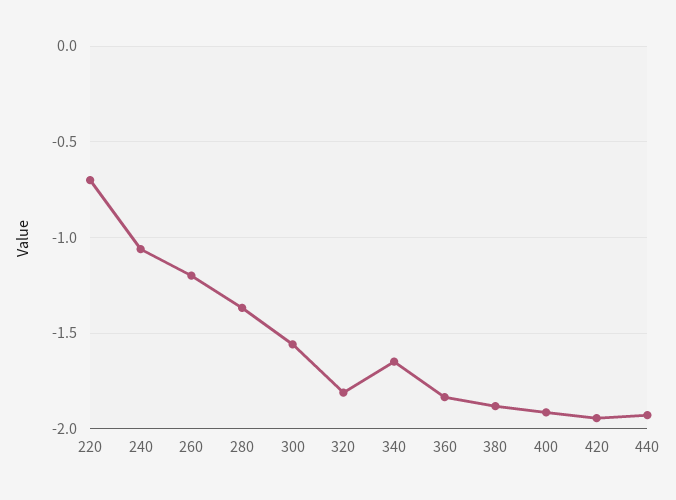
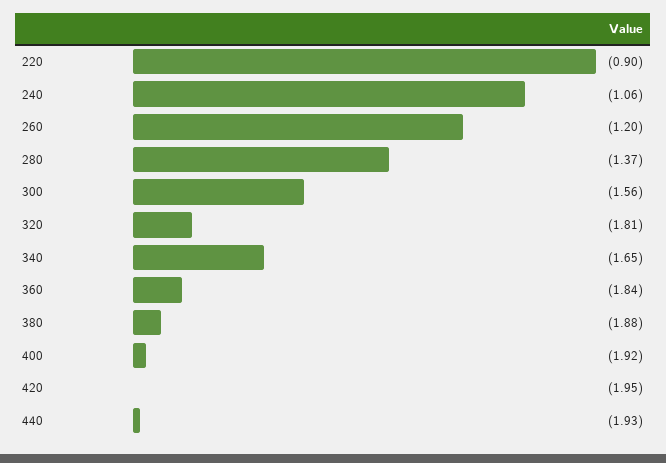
220: -0.7 -> -0.9

